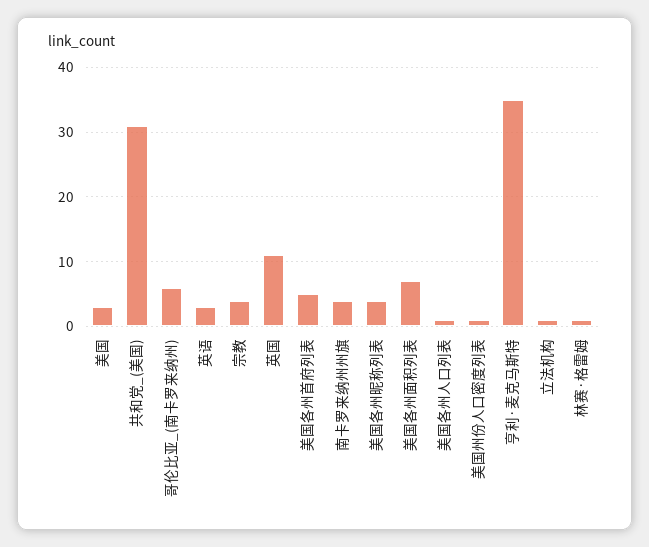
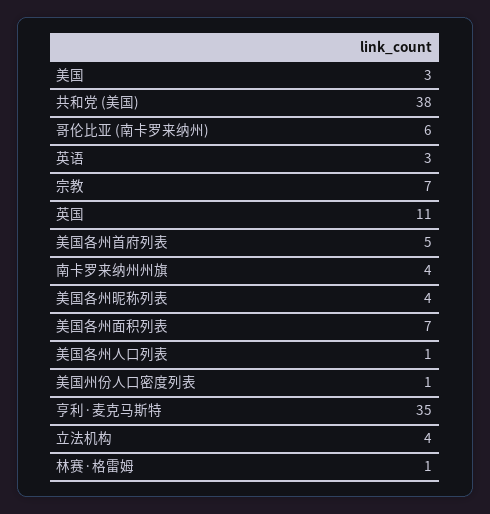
共和党_(美国): 31 -> 38
宗教: 4 -> 7
立法机构: 1 -> 4

